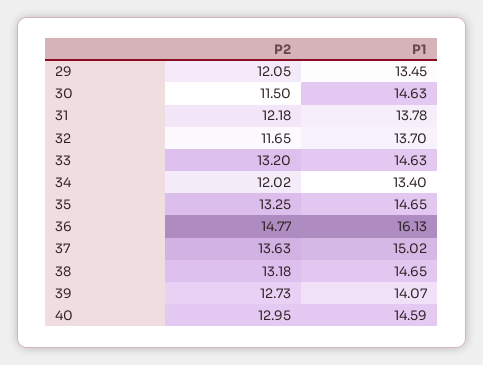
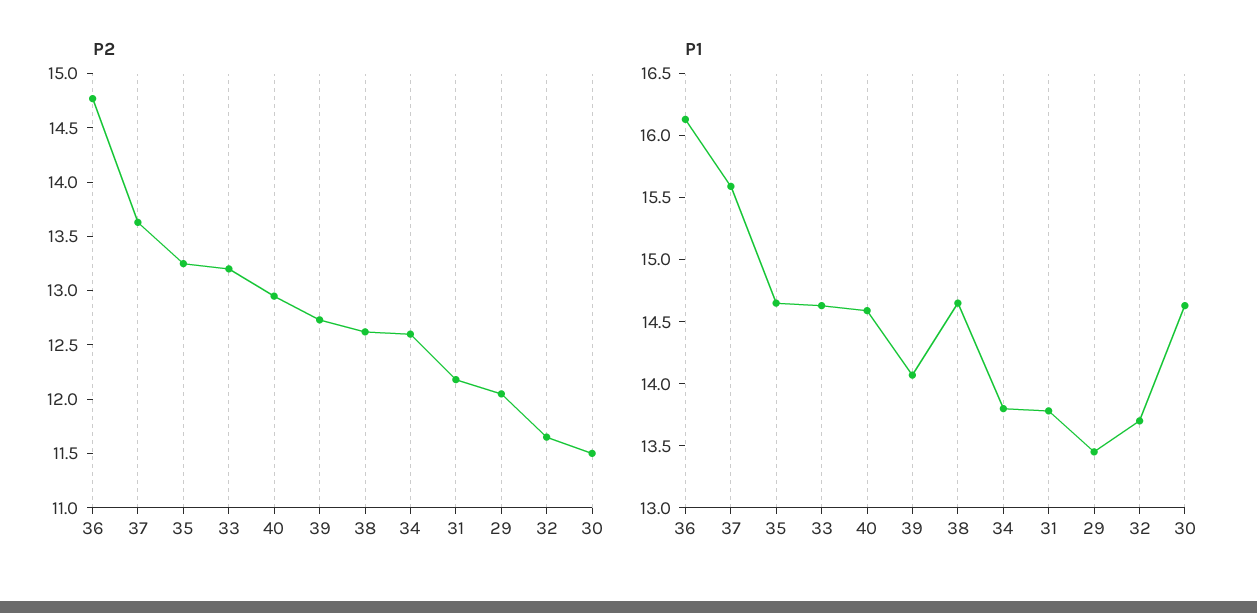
P2, 34: 12.02 -> 12.6
P1, 34: 13.4 -> 13.8
P1, 37: 15.02 -> 15.6
P2, 38: 13.18 -> 12.6

